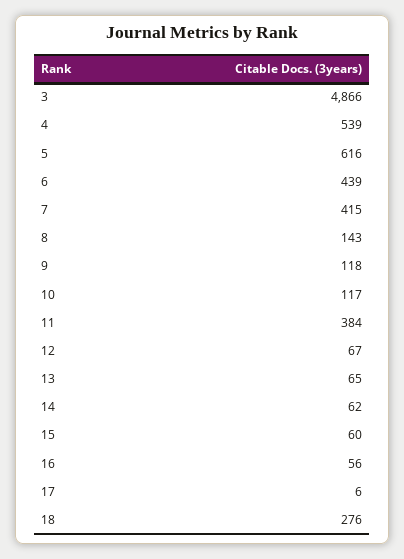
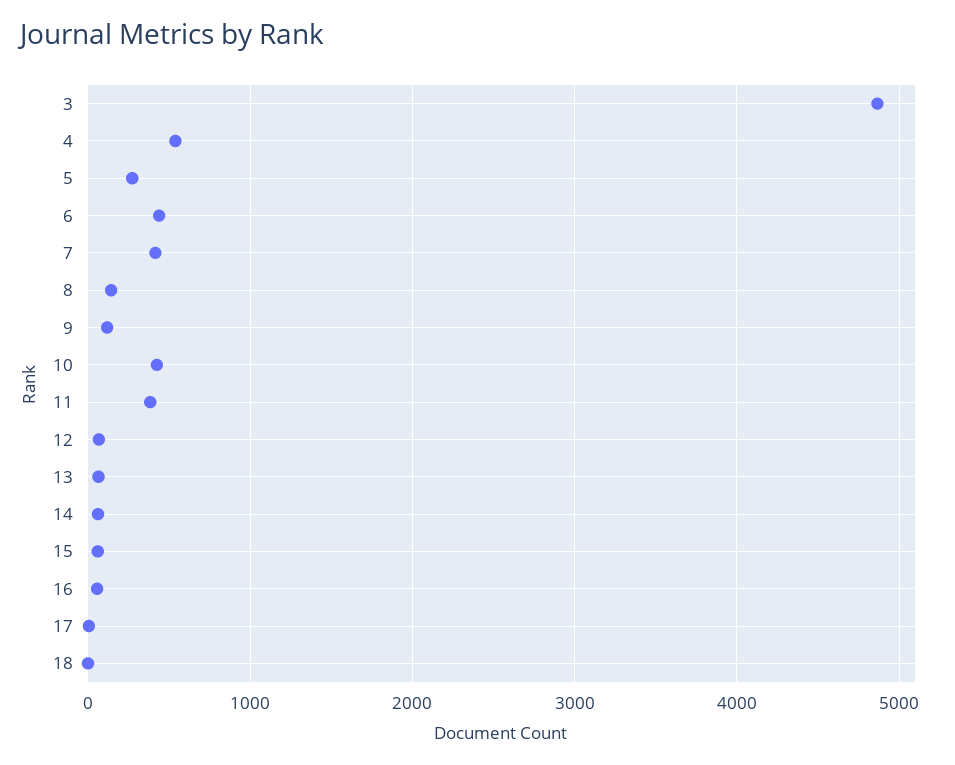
5: 616 -> 300
10: 117 -> 400
18: 276 -> 0

